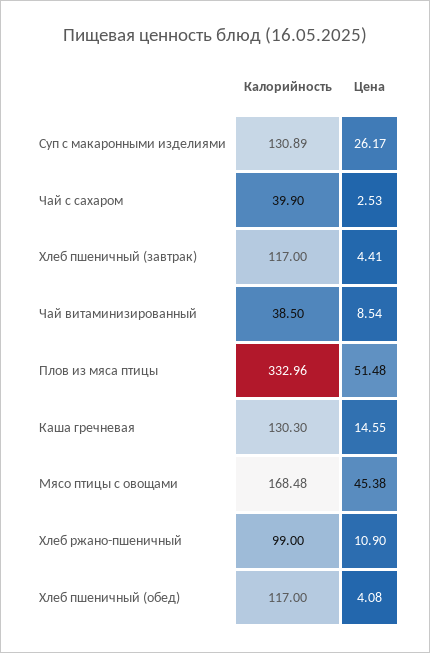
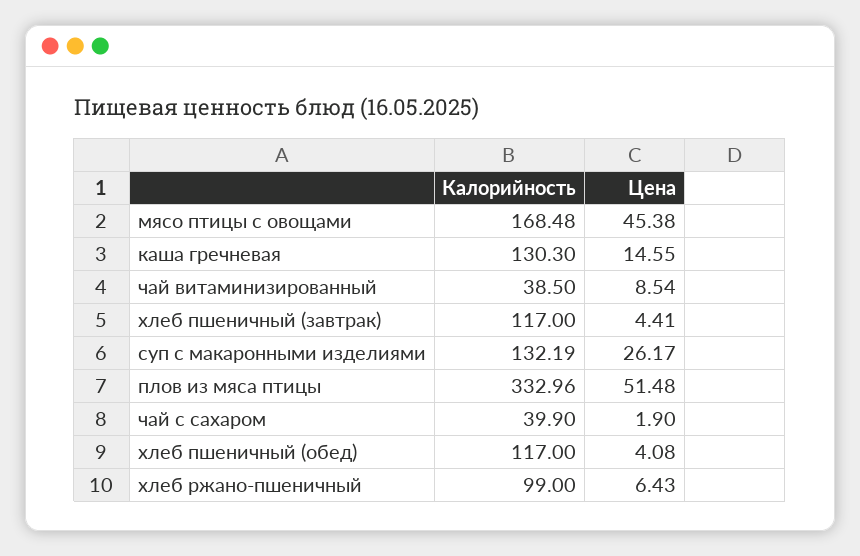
Калорийность, Суп с макаронными изделиями: 130.89 -> 132.19
Цена, Чай с сахаром: 2.53 -> 1.9
Цена, Хлеб ржано-пшеничный: 10.9 -> 6.43

